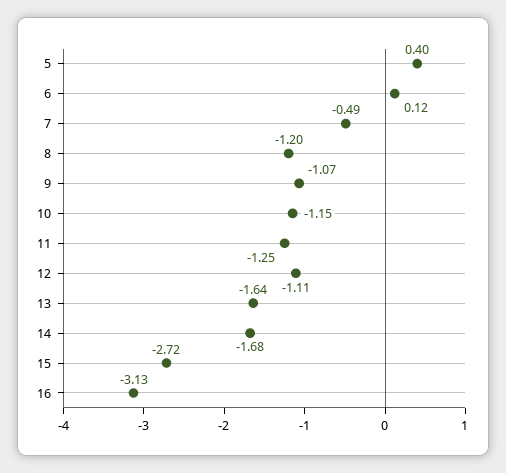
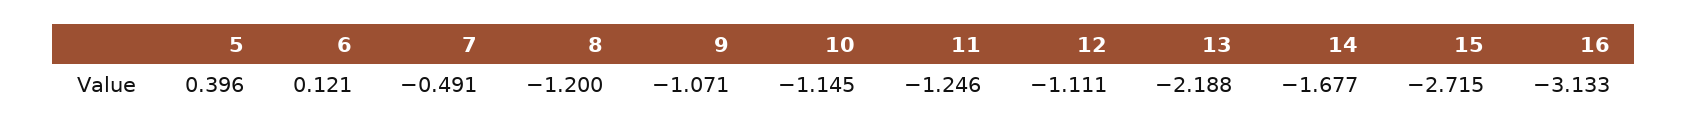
13: -1.64 -> -2.188

